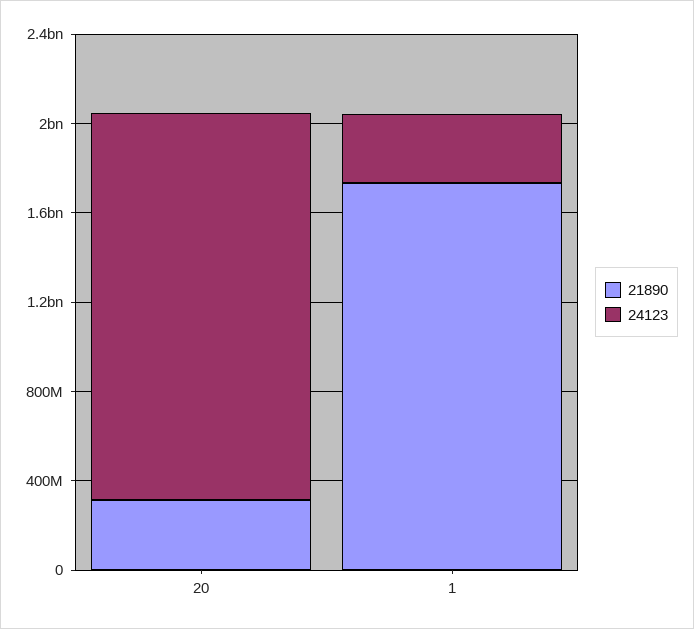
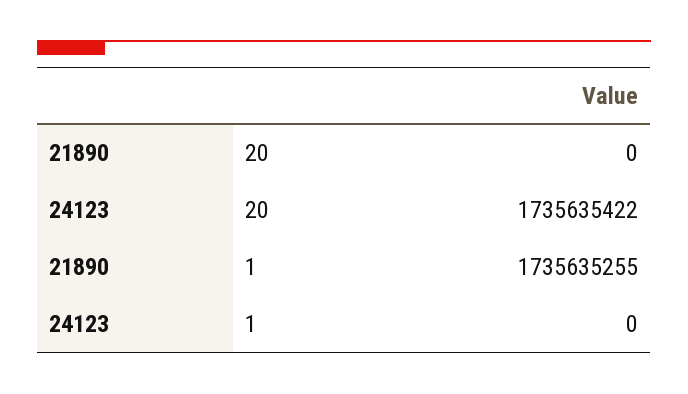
21890, 20: 300000000 -> 0
24123, 1: 300000000 -> 0

